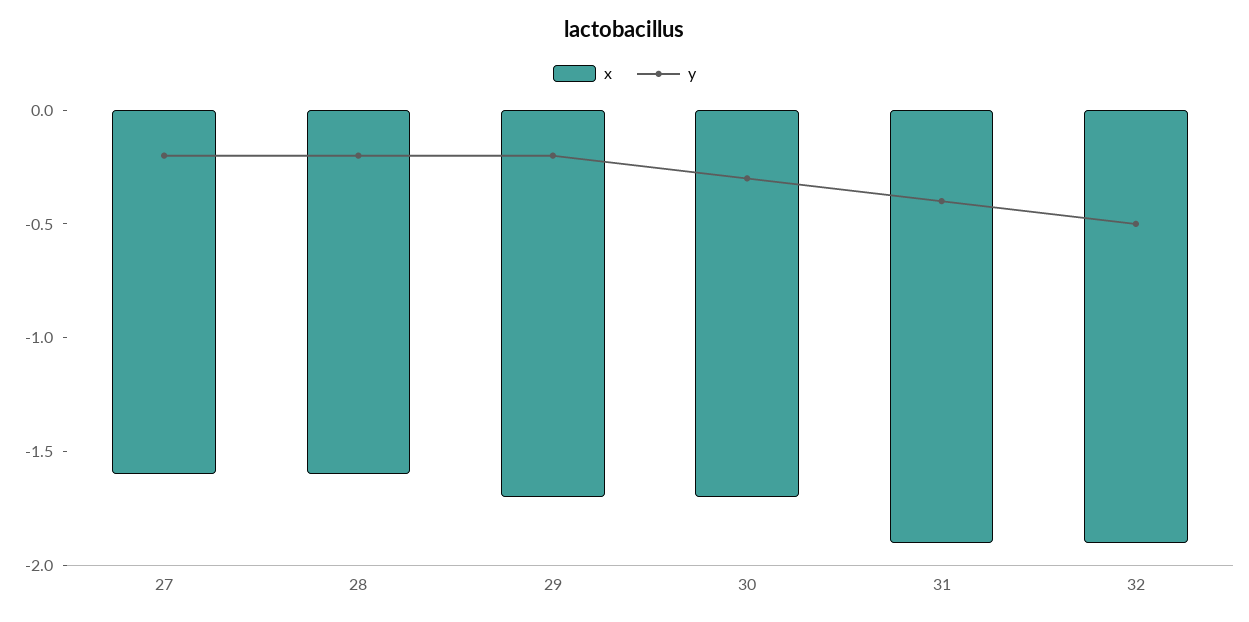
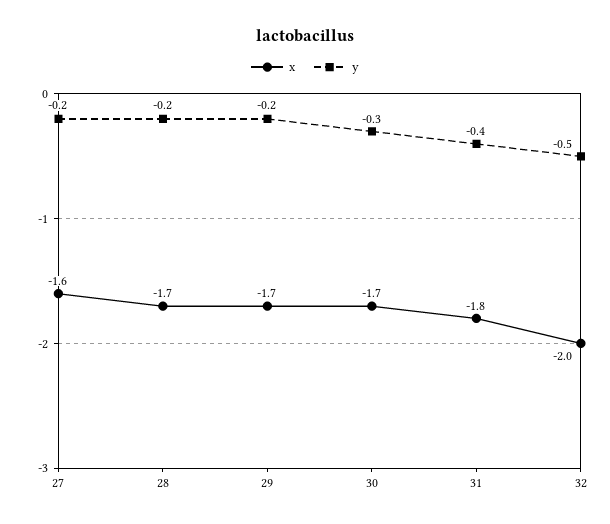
x, 28: -1.6 -> -1.7
x, 31: -1.9 -> -1.8
x, 32: -1.9 -> -2

